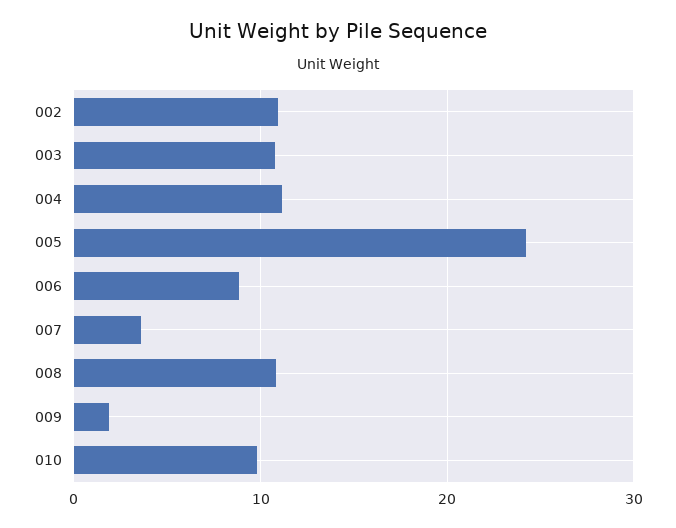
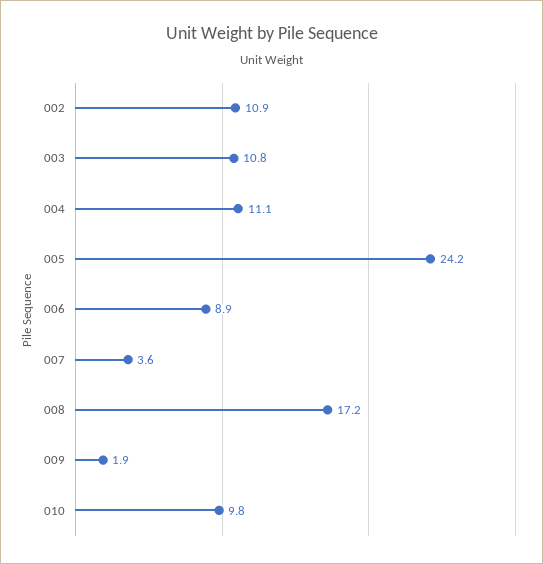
008: 11 -> 17.2

